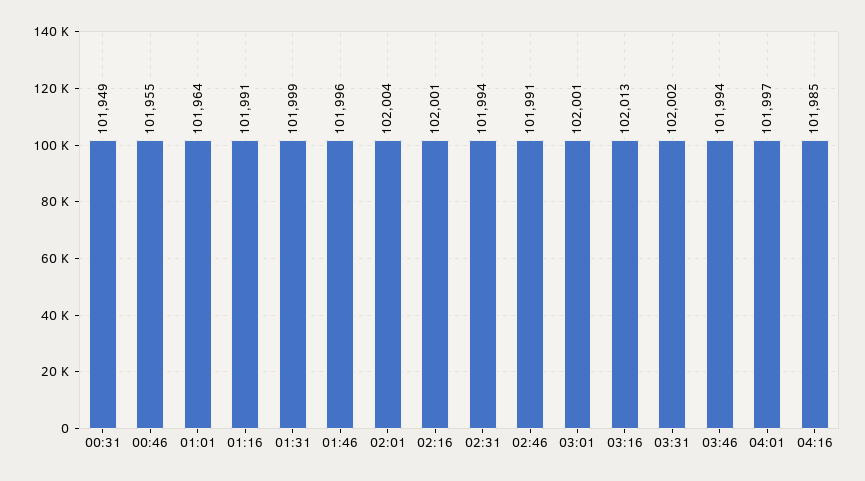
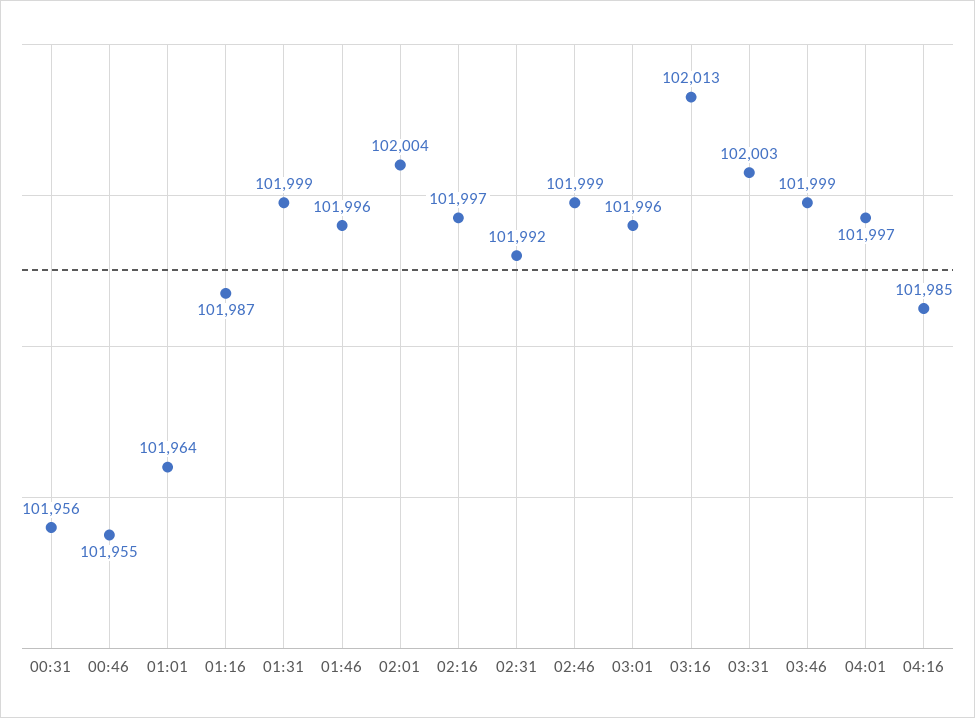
00:31: 101949 -> 101956
01:16: 101991 -> 101987
02:16: 102001 -> 101997
02:31: 101994 -> 101992
02:46: 101991 -> 101999
03:01: 102001 -> 101996
03:31: 102002 -> 102003
03:46: 101994 -> 101999

